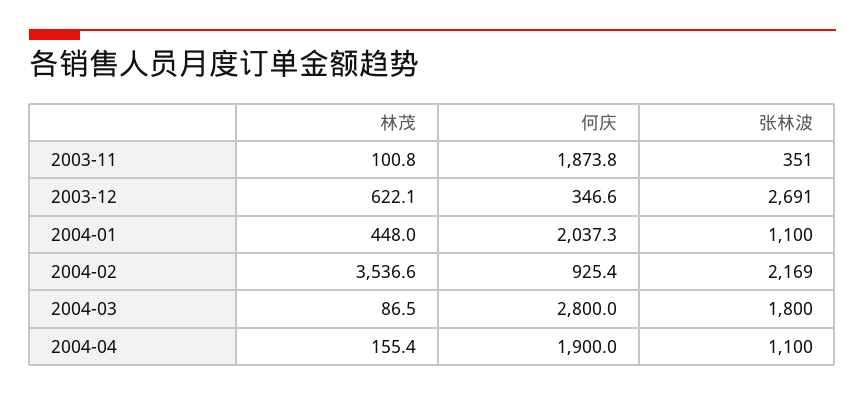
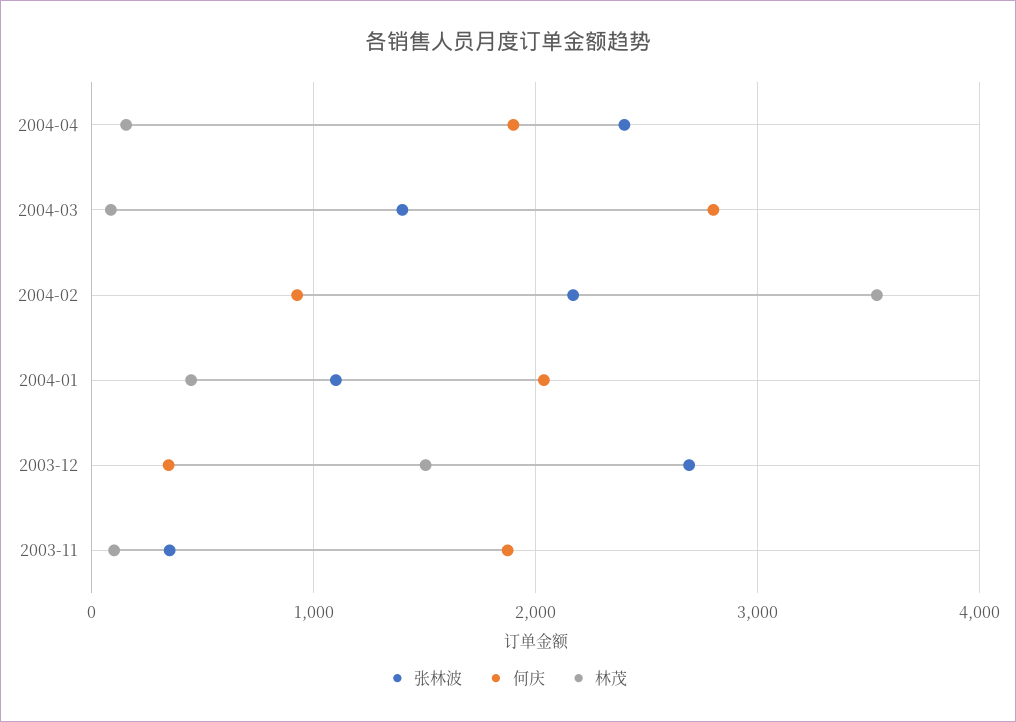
林茂, 2003-12: 622.1 -> 1500
张林波, 2004-03: 1800 -> 1400
张林波, 2004-04: 1100 -> 2400

